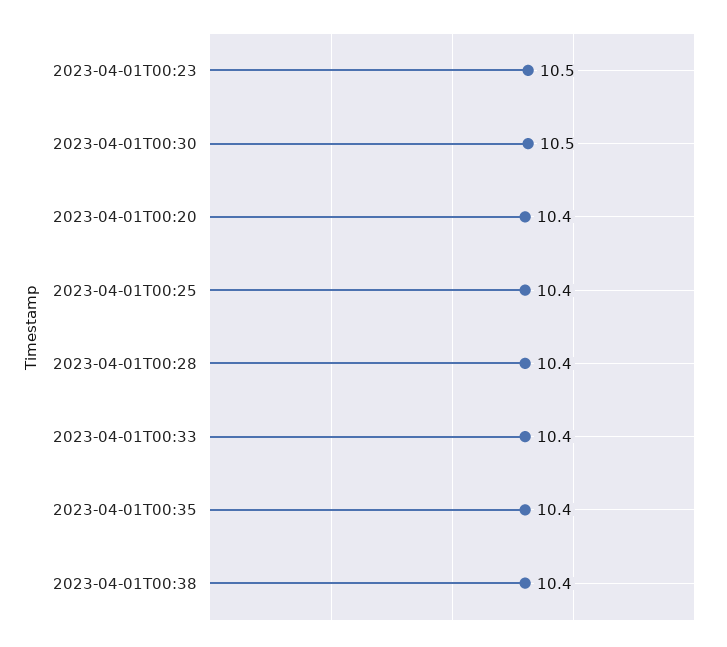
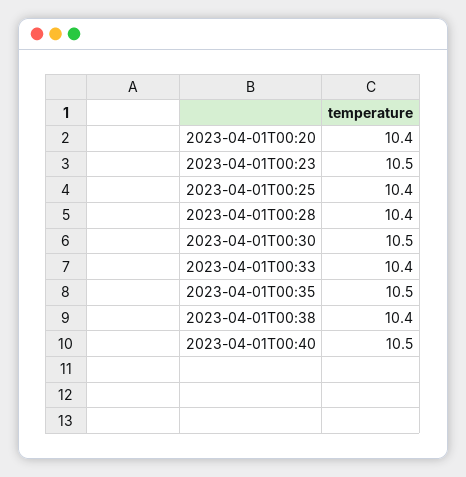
2023-04-01T00:35: 10.4 -> 10.5
2023-04-01T00:40: none -> 10.5

